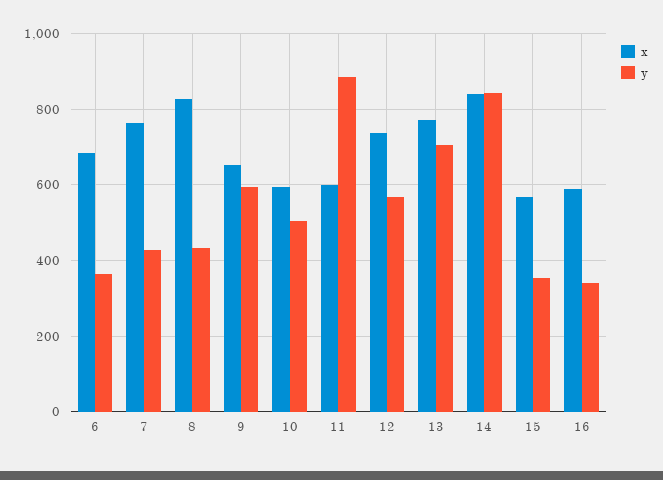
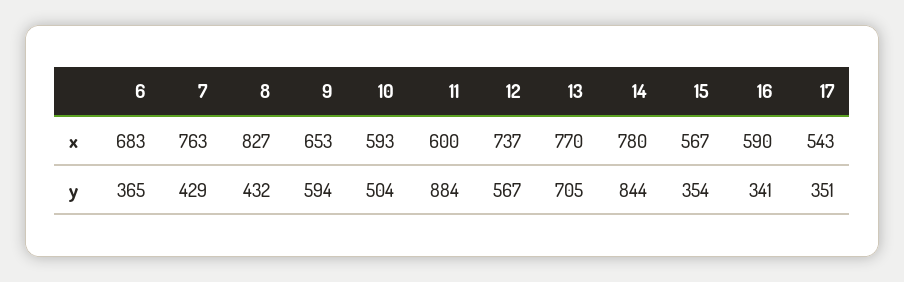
x, 14: 840 -> 780
x, 17: none -> 543
y, 17: none -> 351

